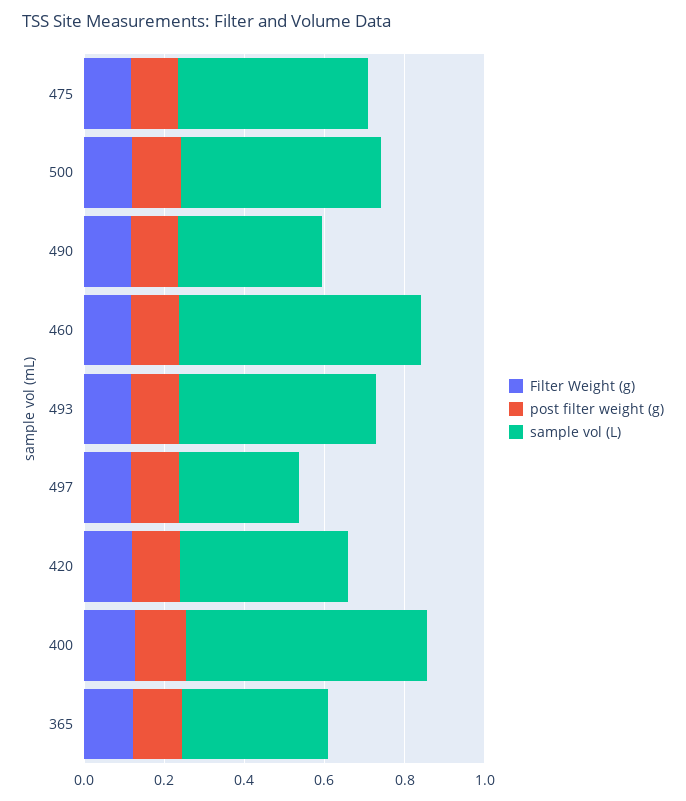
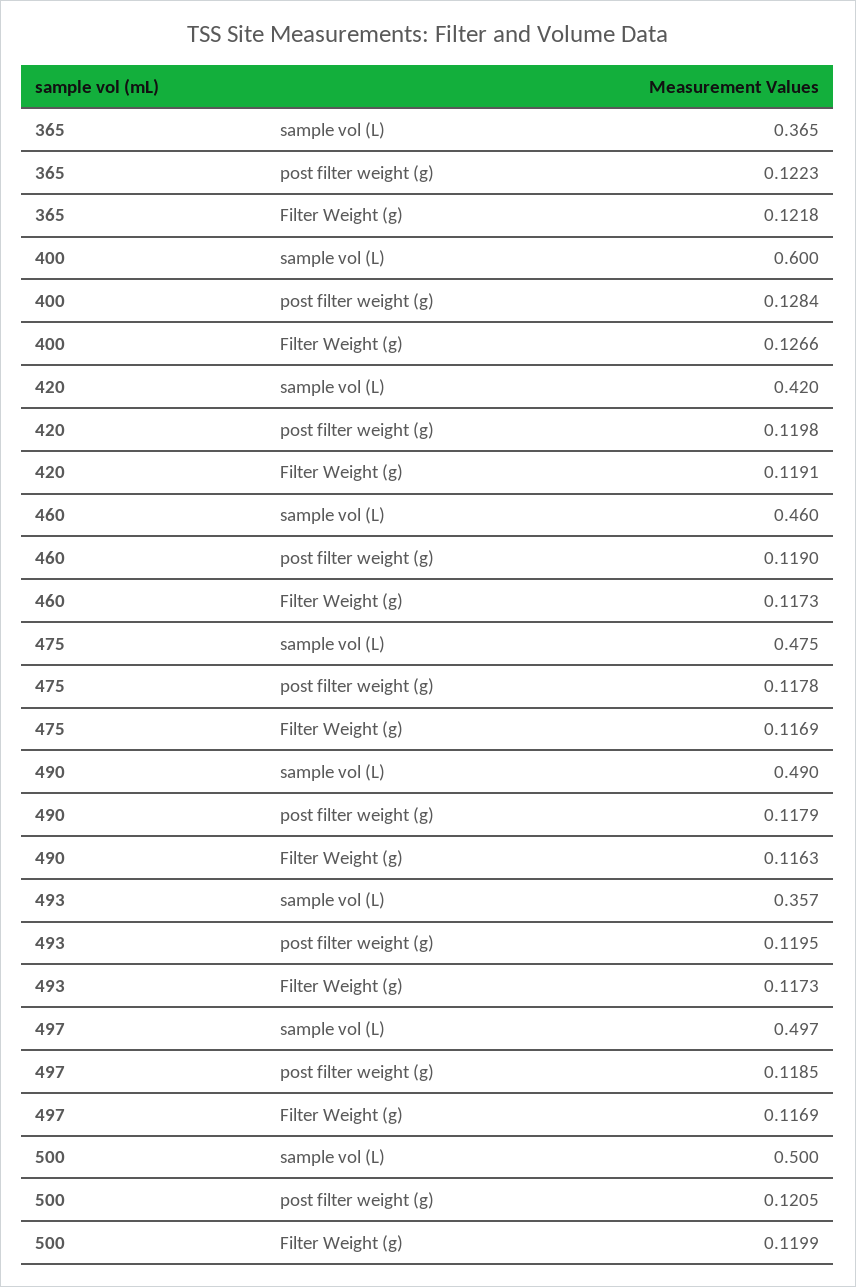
sample vol (L), 490: 0.35 -> 0.49
sample vol (L), 460: 0.6 -> 0.46
sample vol (L), 493: 0.5 -> 0.357
sample vol (L), 497: 0.3 -> 0.497

